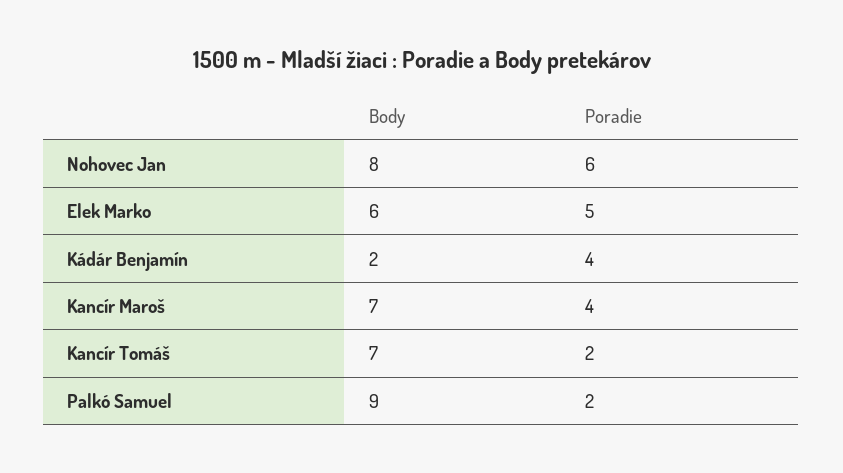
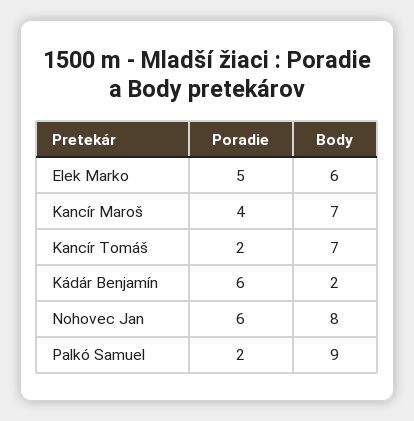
Poradie, Kádár Benjamín: 4 -> 6

